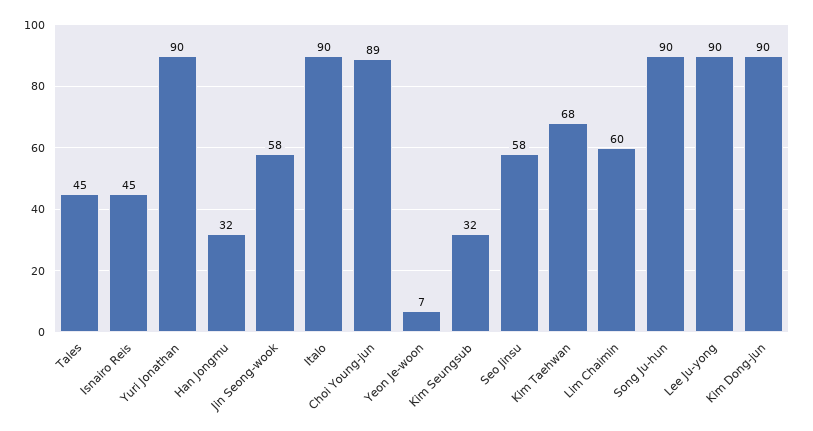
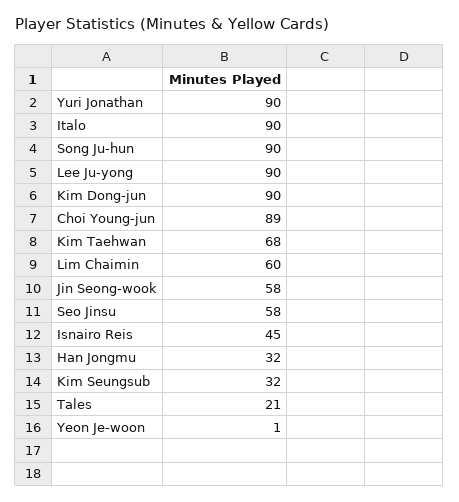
Tales: 45 -> 21
Yeon Je-woon: 7 -> 1

